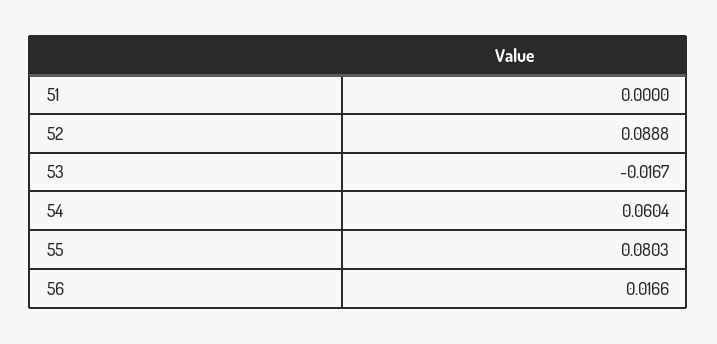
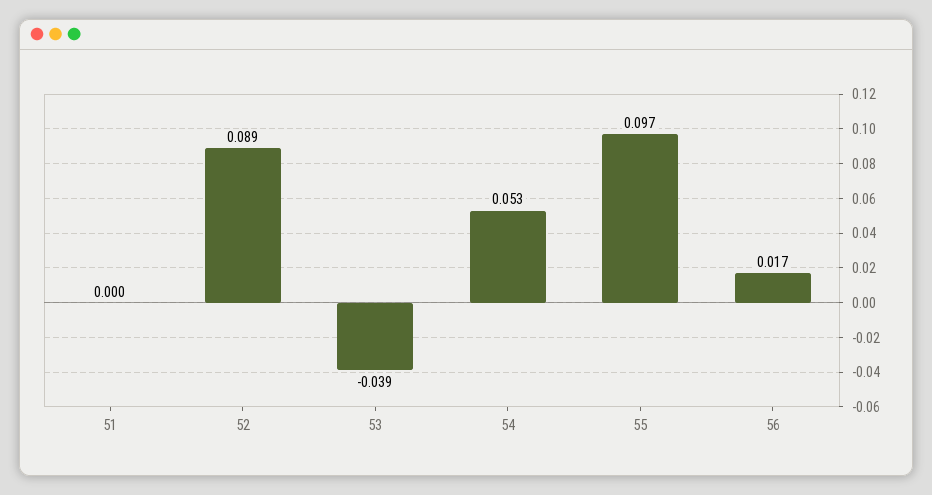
53: -0.0167 -> -0.039
54: 0.0604 -> 0.053
55: 0.0803 -> 0.097

